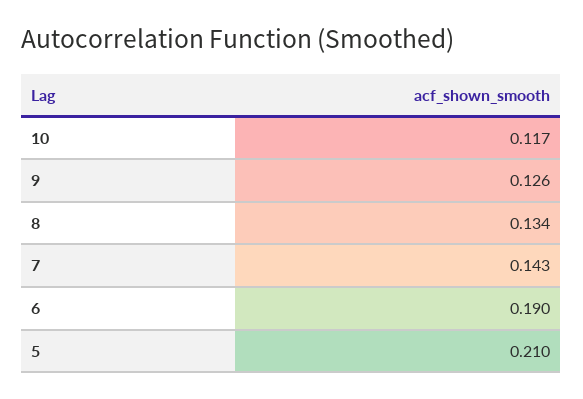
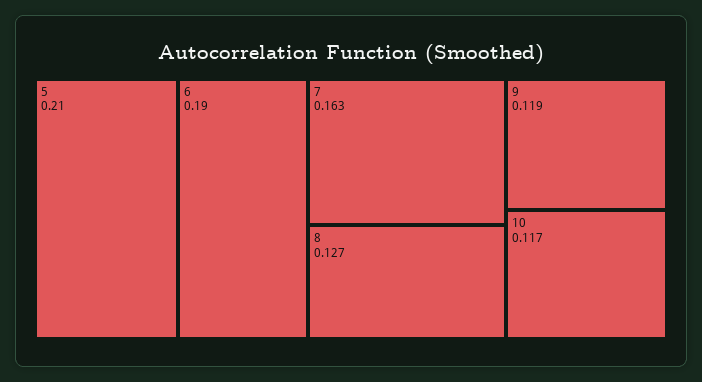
9: 0.126 -> 0.119
8: 0.134 -> 0.127
7: 0.143 -> 0.163

